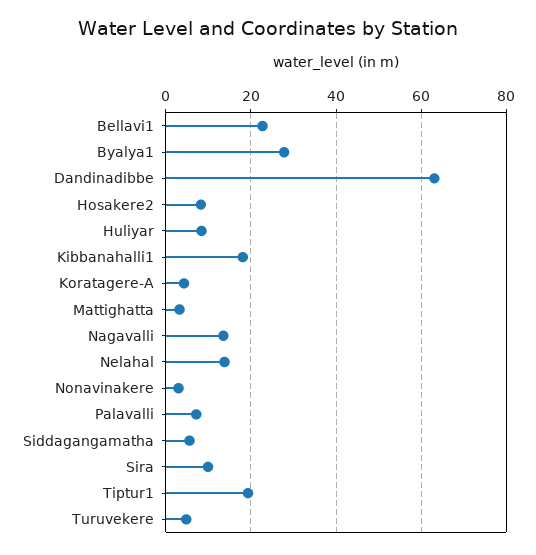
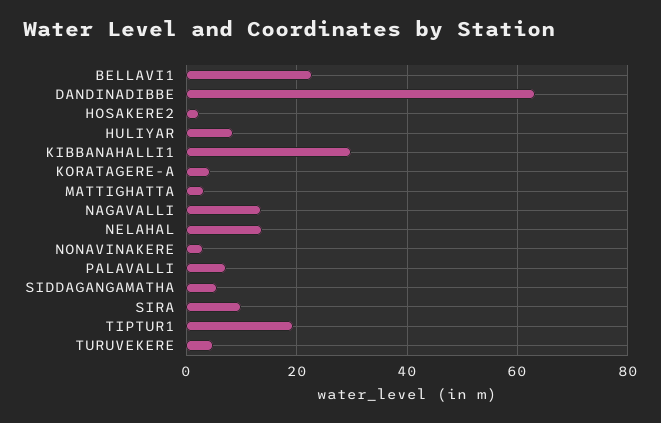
Byalya1: 28 -> none
Hosakere2: 8 -> 2
Kibbanahalli1: 18 -> 30

